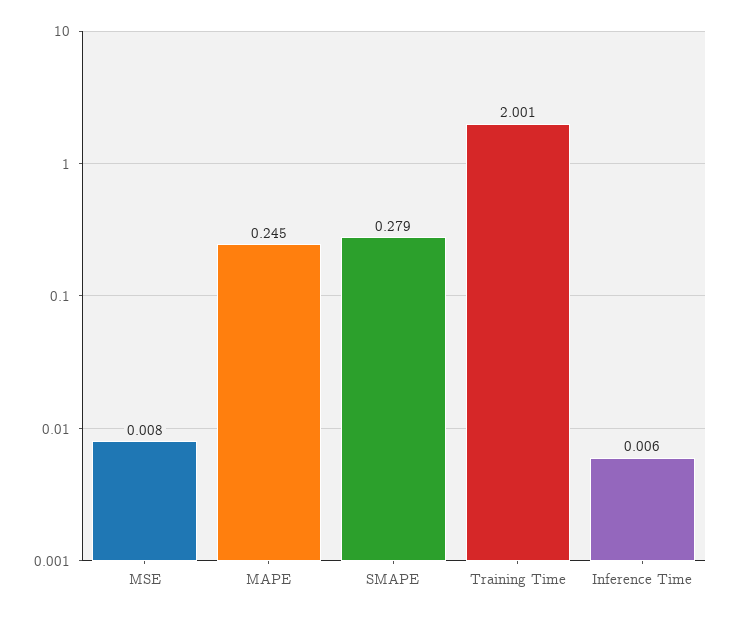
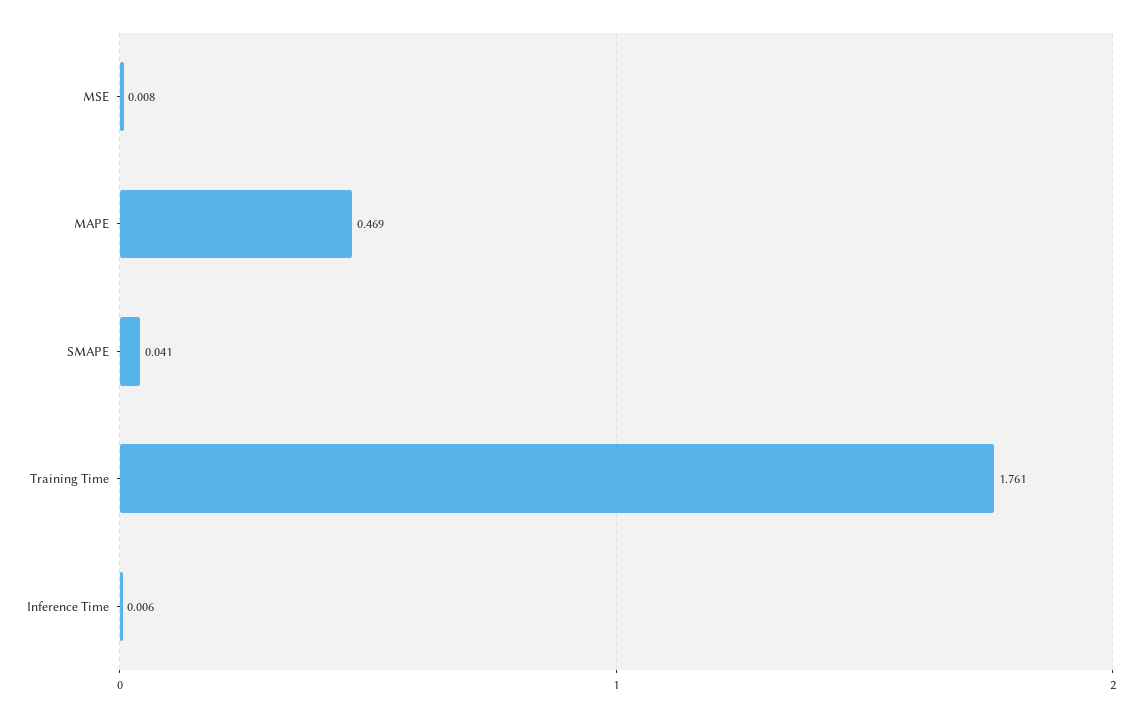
MAPE: 0.245 -> 0.469
SMAPE: 0.279 -> 0.041
Training Time: 2.001 -> 1.761

